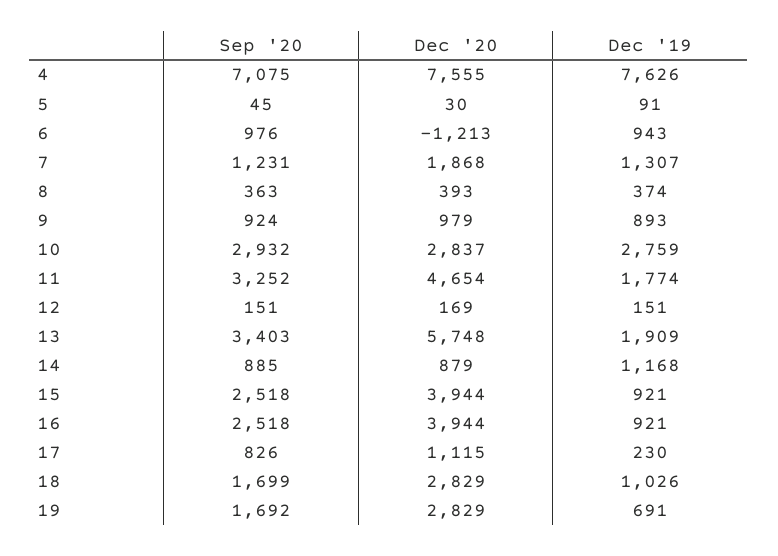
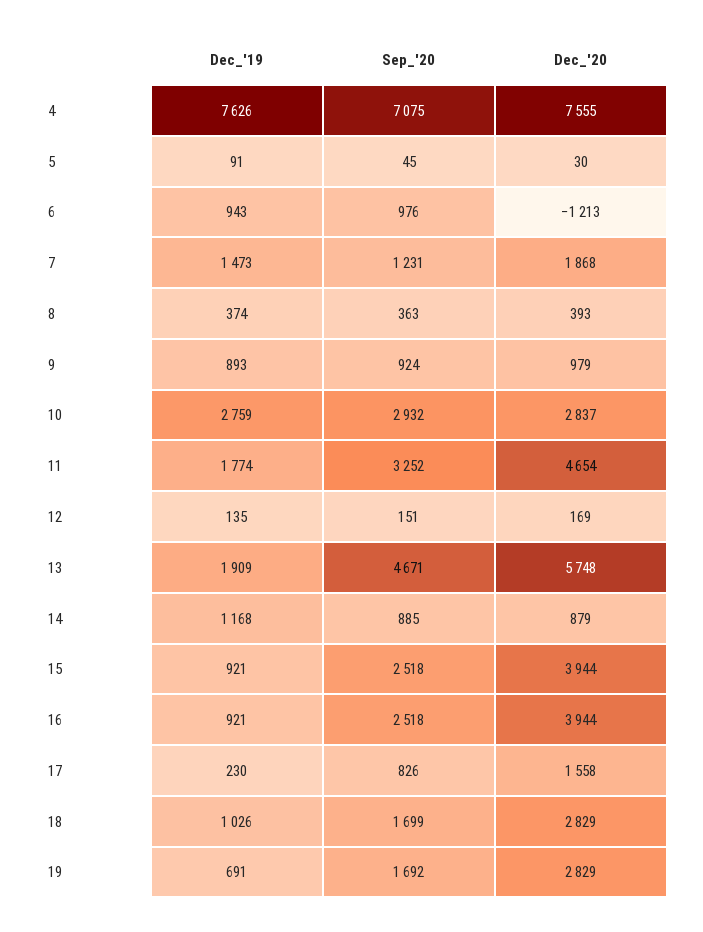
Dec '19, 7: 1307 -> 1473
Dec '19, 12: 151 -> 135
Sep '20, 13: 3403 -> 4671
Dec '20, 17: 1115 -> 1558

